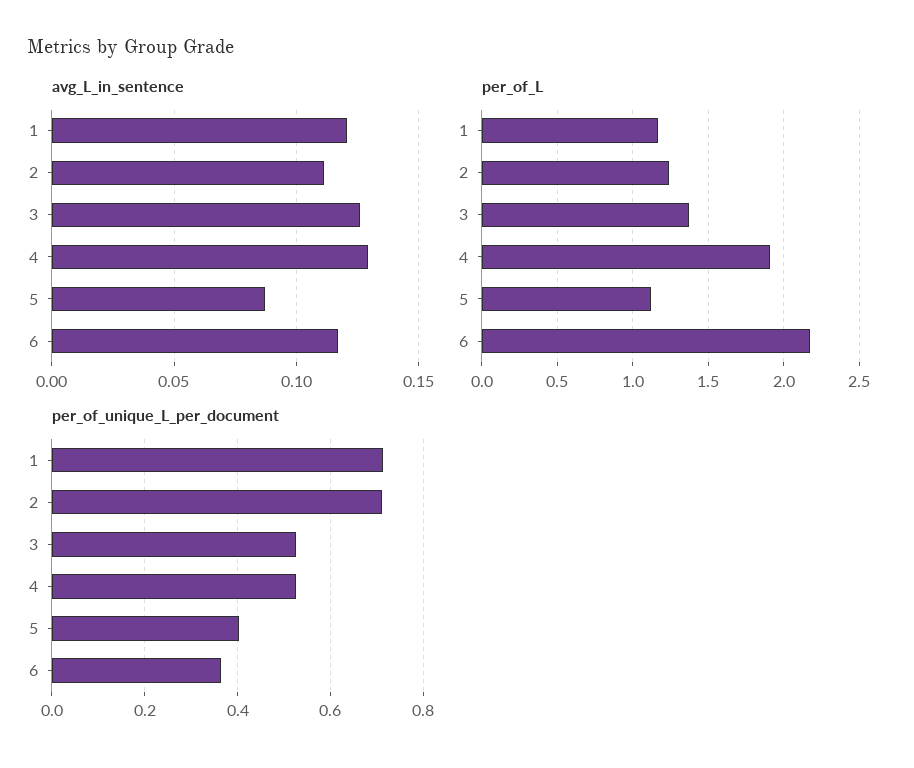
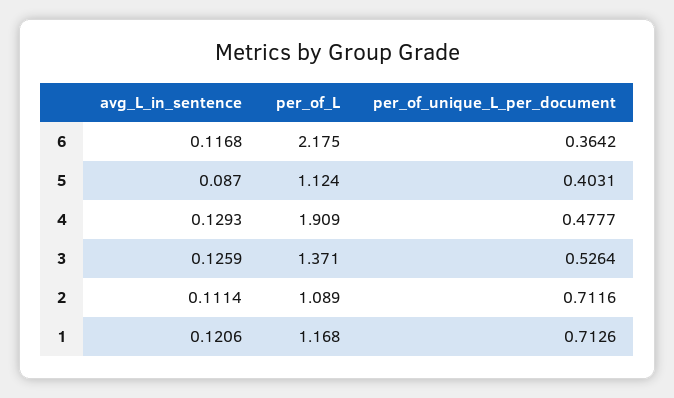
per_of_L, 2: 1.25 -> 1.089
per_of_unique_L_per_document, 4: 0.52 -> 0.4777

